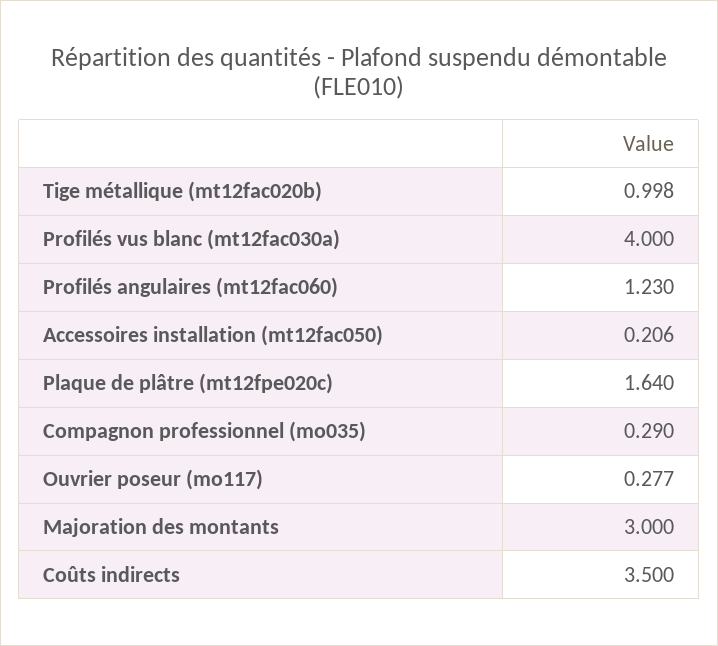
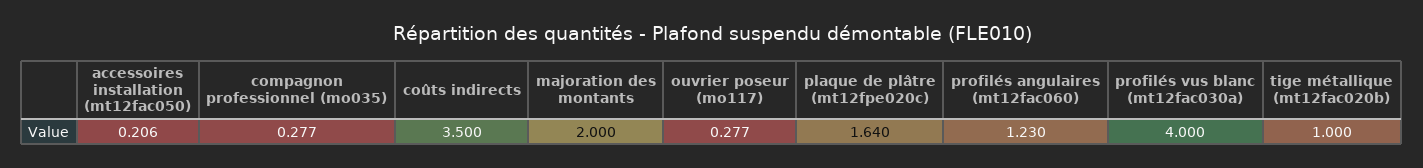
Tige métallique (mt12fac020b): 0.998 -> 1
Compagnon professionnel (mo035): 0.29 -> 0.277
Majoration des montants: 3 -> 2

